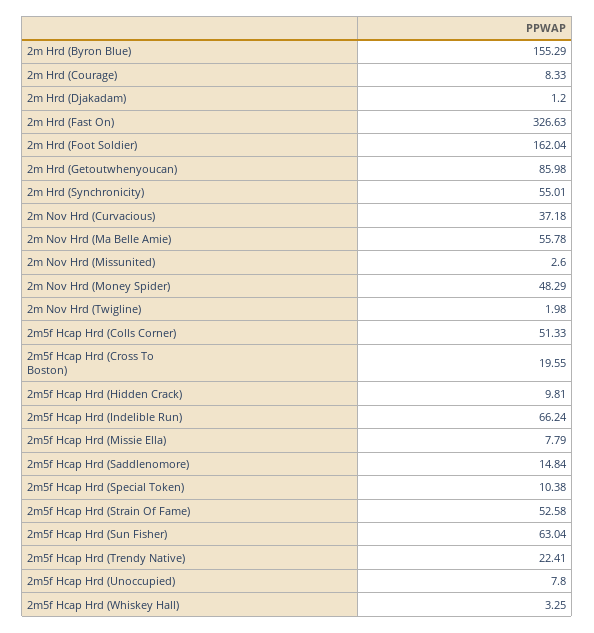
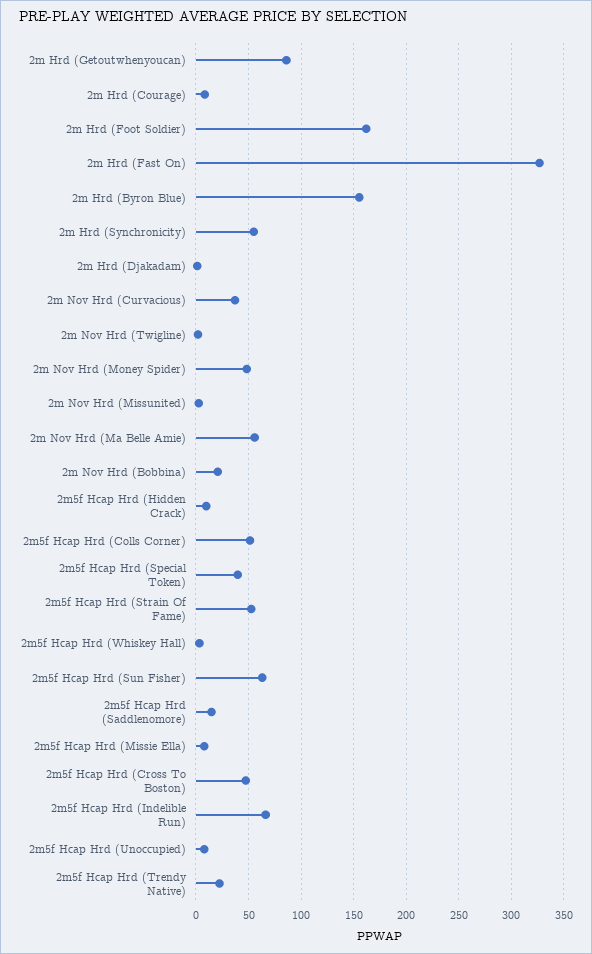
2m5f Hcap Hrd (Cross To Boston): 19.55 -> 50
2m5f Hcap Hrd (Special Token): 10.38 -> 40
2m Nov Hrd (Bobbina): none -> 20

